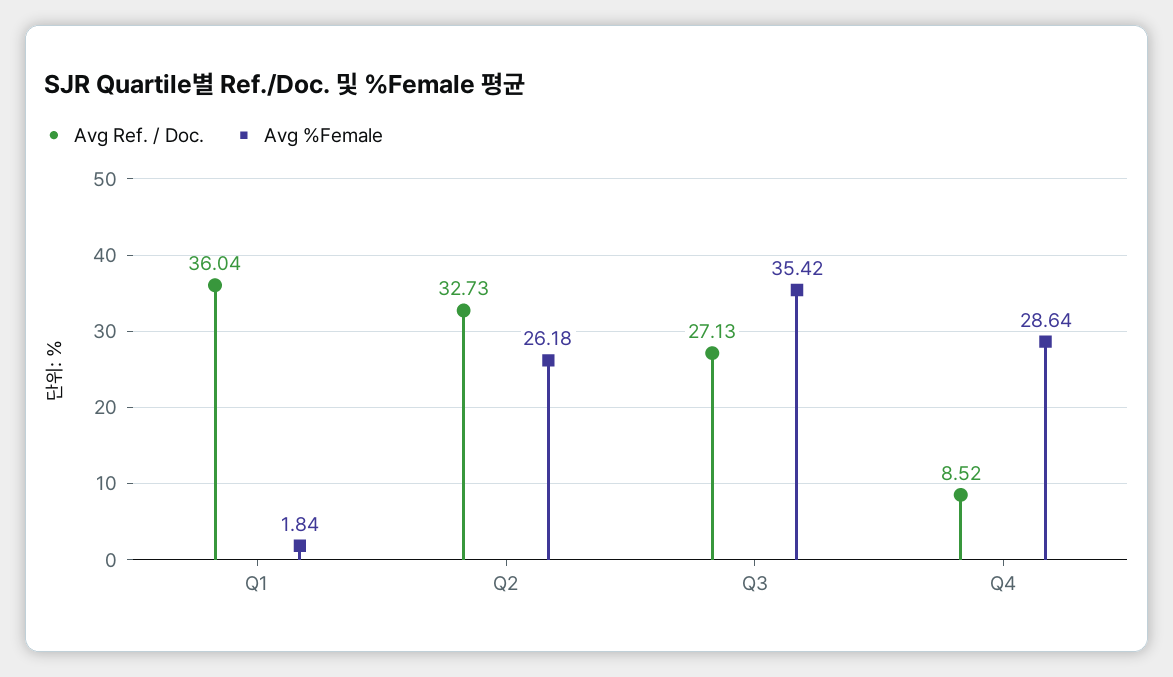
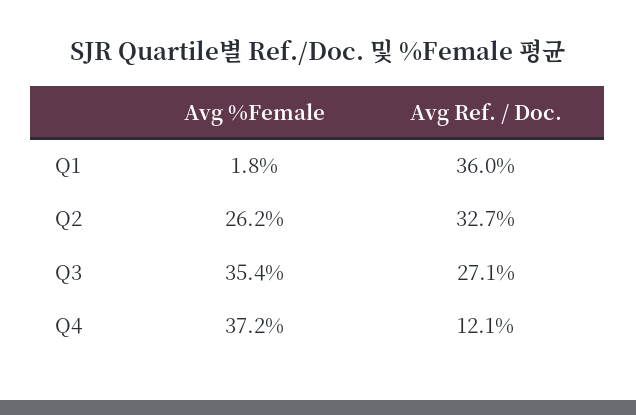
Avg Ref. / Doc., Q4: 8.52 -> 12.1
Avg %Female, Q4: 28.64 -> 37.2

